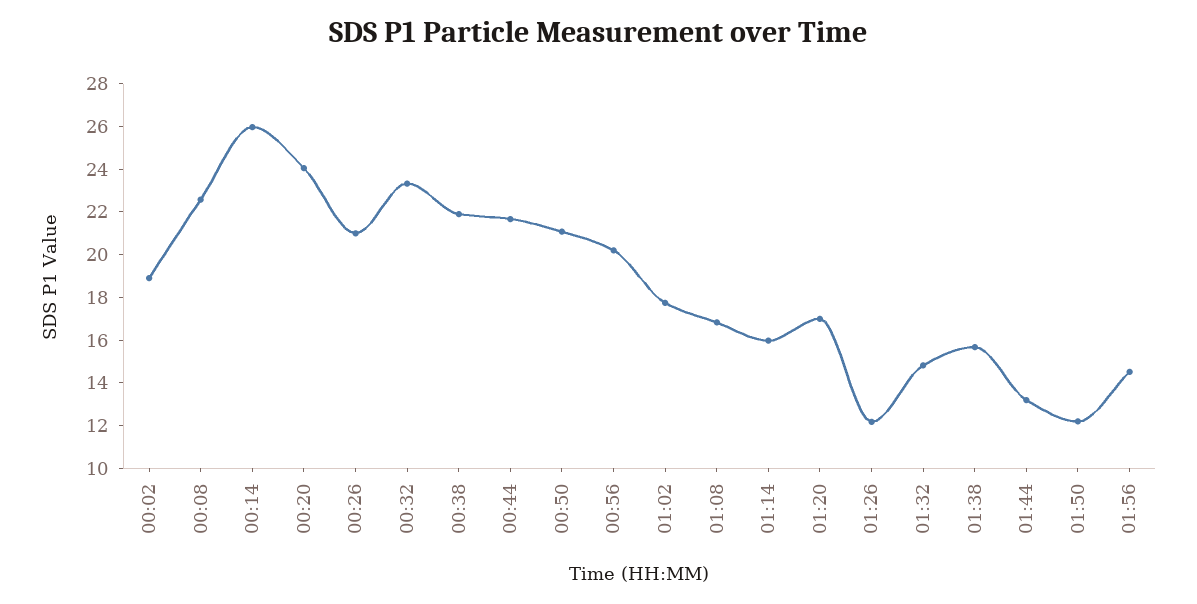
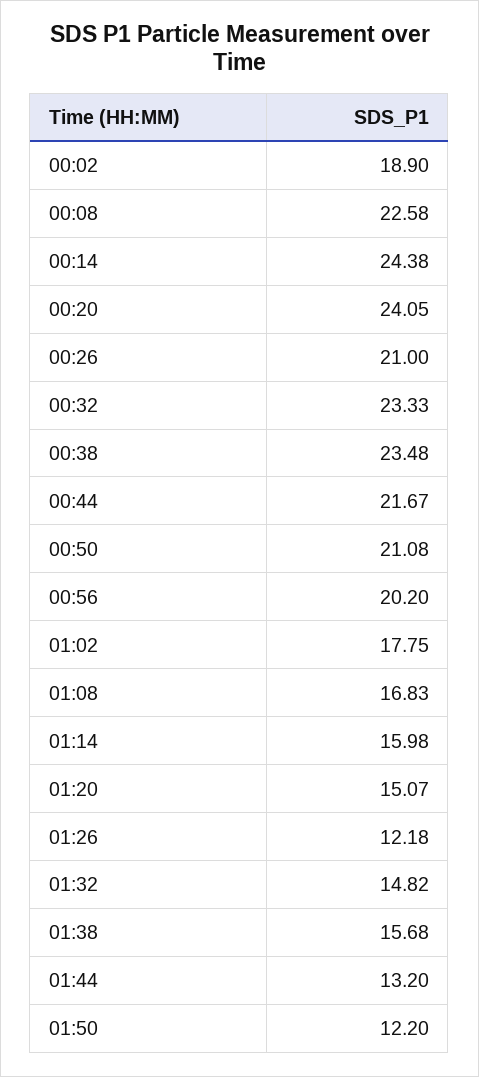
00:14: 26 -> 24.38
00:38: 22 -> 23.48
01:20: 17 -> 15.07
01:56: 14.5 -> none

